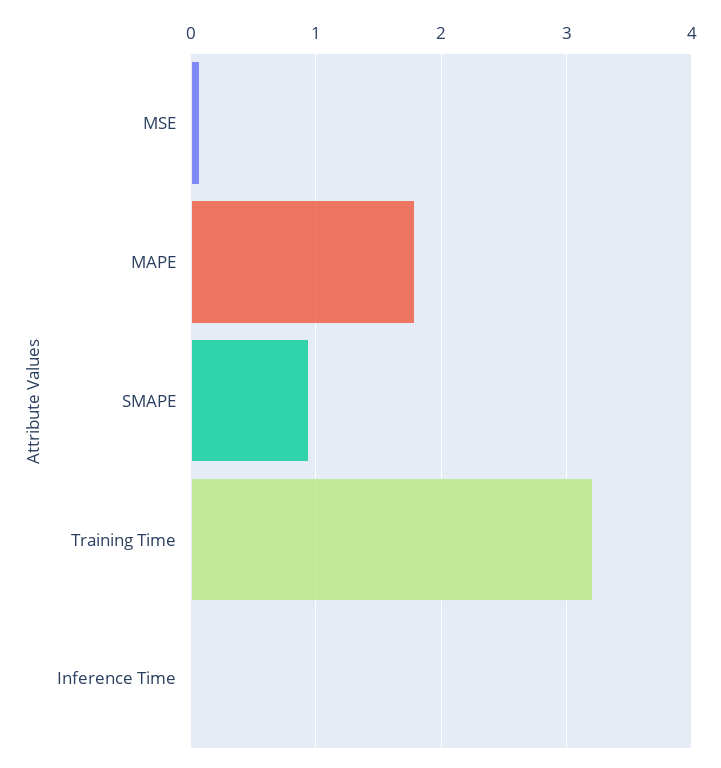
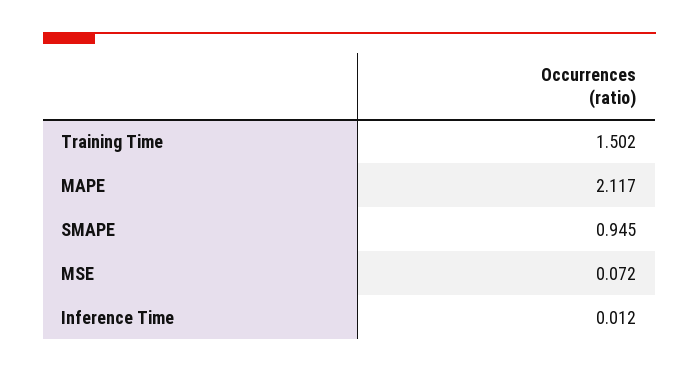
MAPE: 1.8 -> 2.117
Training Time: 3.2 -> 1.502

